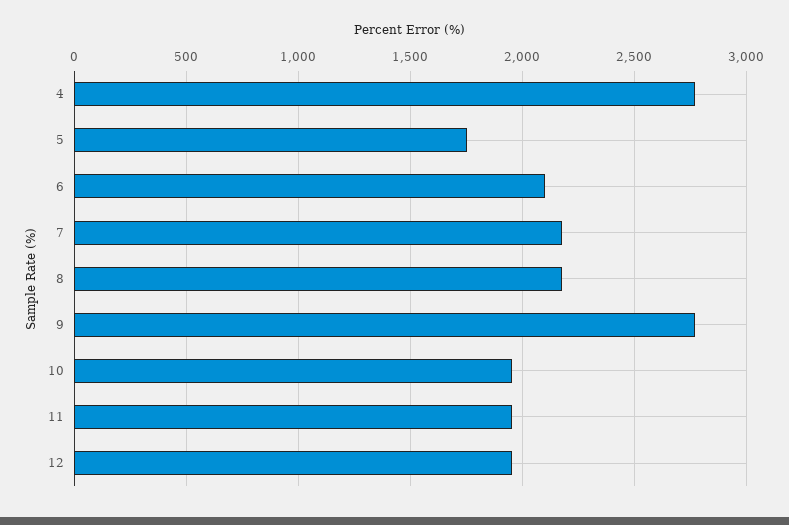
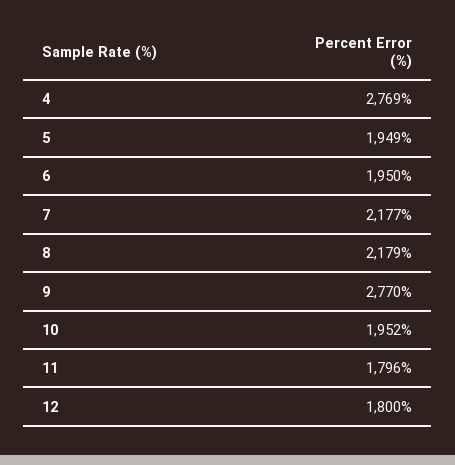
5: 1750 -> 1949
6: 2100 -> 1950
11: 1950 -> 1796
12: 1950 -> 1800

